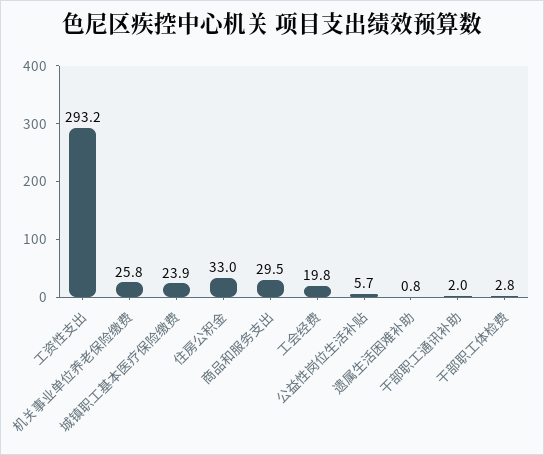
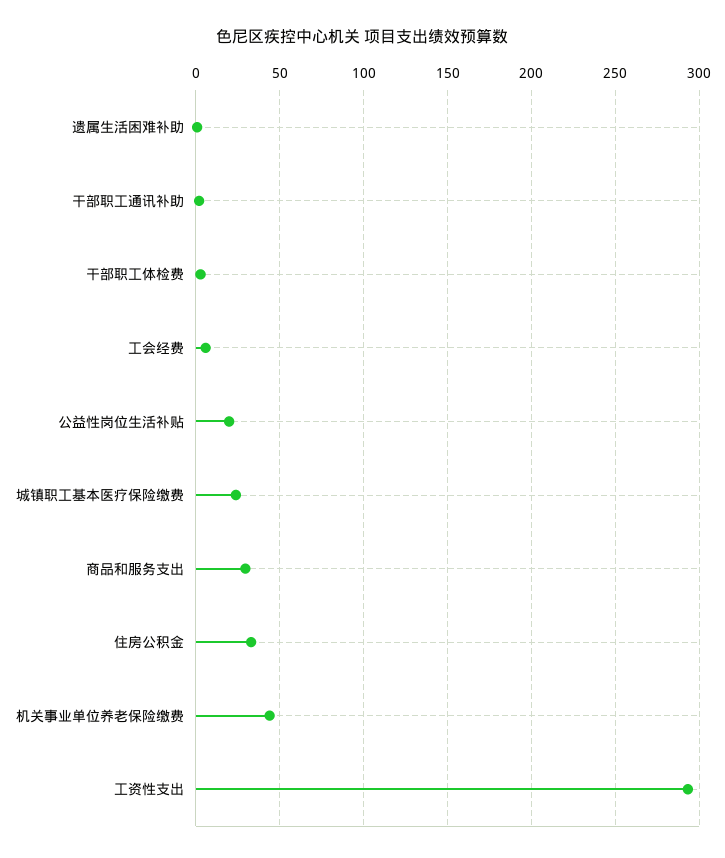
机关事业单位养老保险缴费: 25.8 -> 45
工会经费: 19.8 -> 5
公益性岗位生活补贴: 5.7 -> 20

